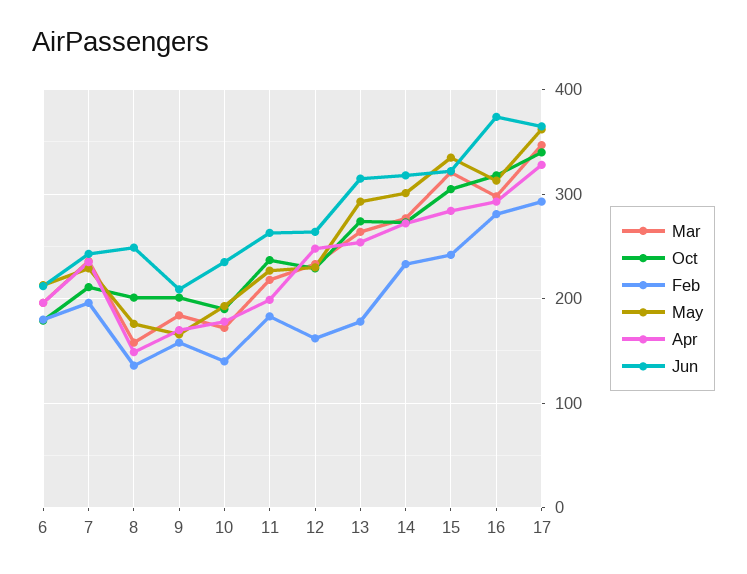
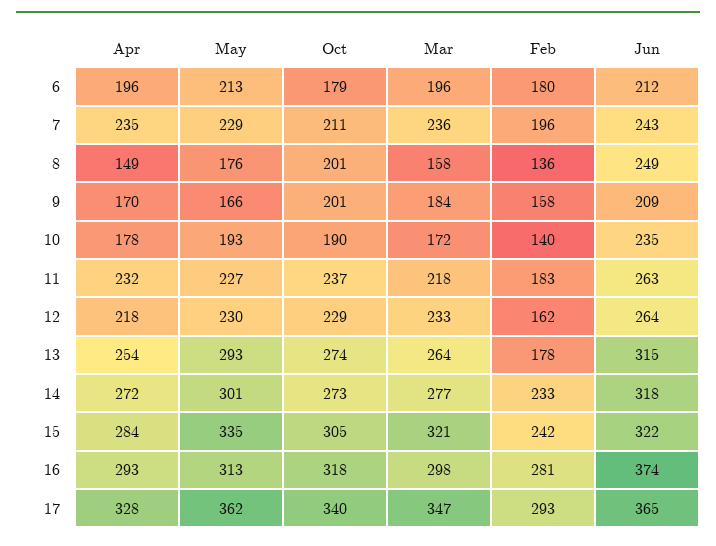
Apr, 11: 200 -> 232
Apr, 12: 250 -> 218

